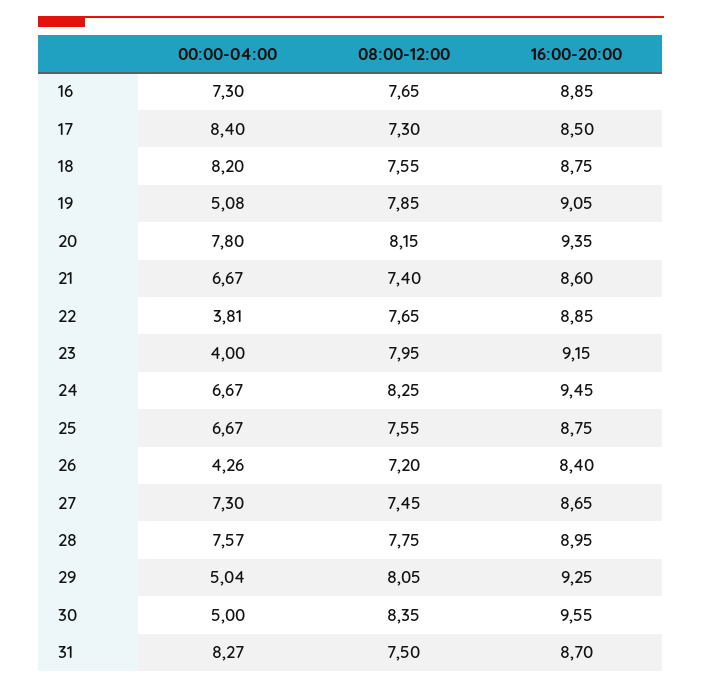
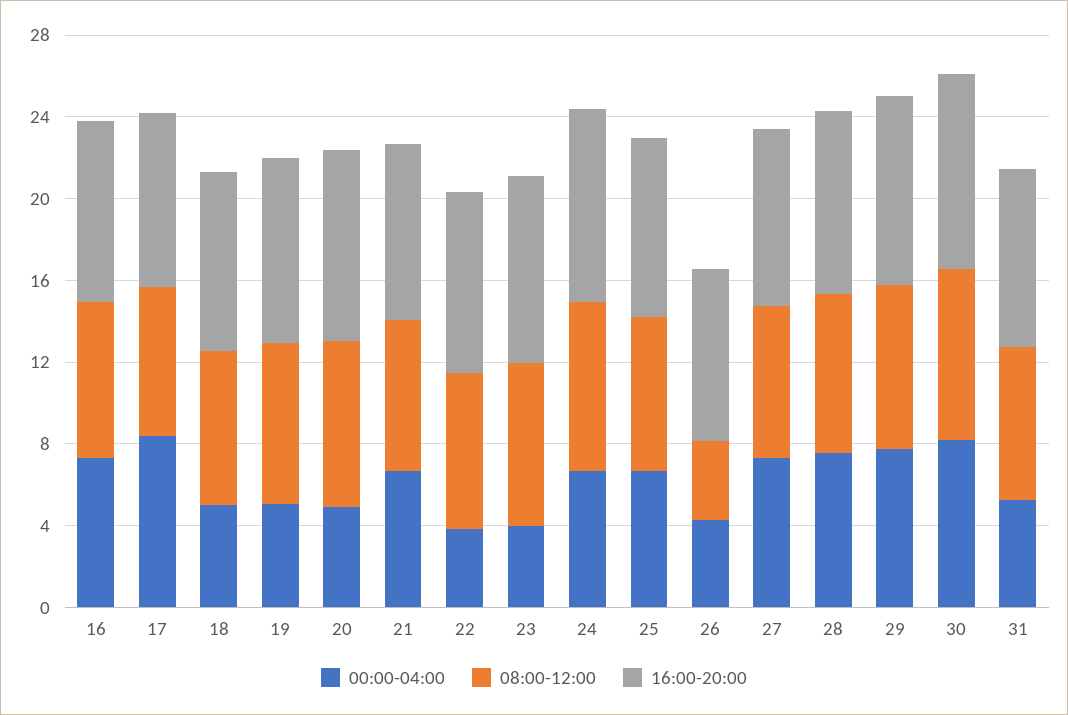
00:00-04:00, 18: 8.2 -> 5
00:00-04:00, 20: 7.8 -> 5
08:00-12:00, 26: 7.2 -> 4
00:00-04:00, 29: 5.04 -> 8
00:00-04:00, 30: 5 -> 8
00:00-04:00, 31: 8.27 -> 5

